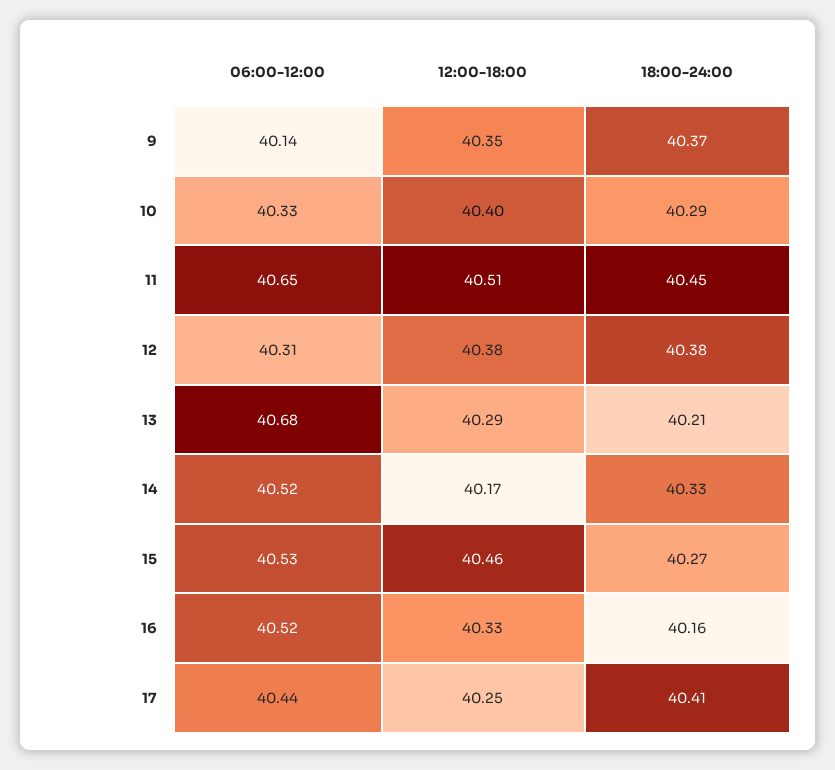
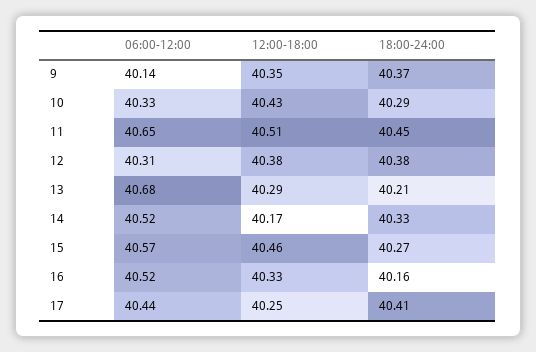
12:00-18:00, 10: 40.4 -> 40.43
06:00-12:00, 15: 40.53 -> 40.57

